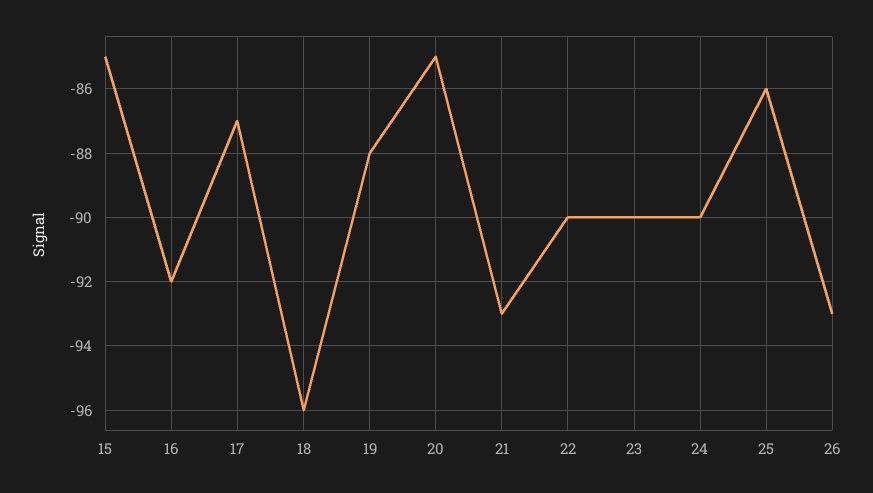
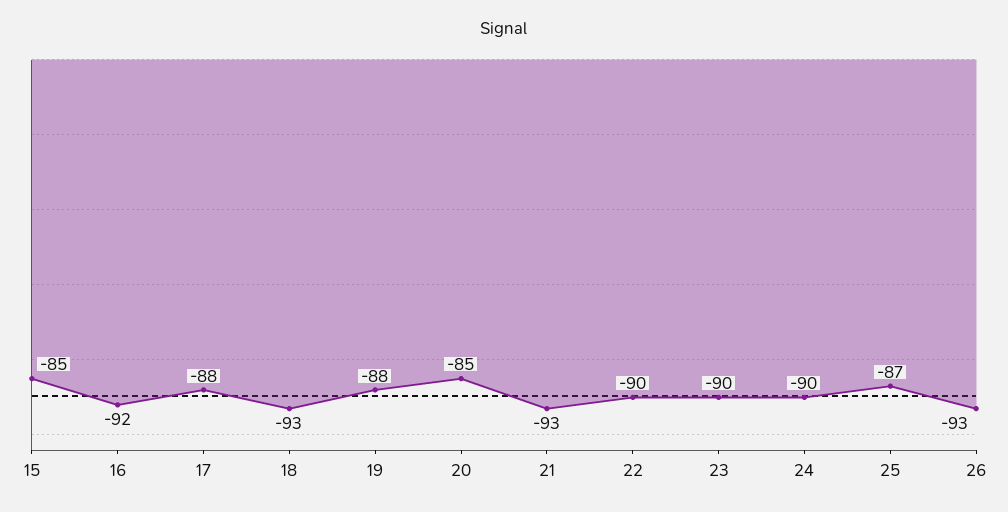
17: -87 -> -88
18: -96 -> -93
25: -86 -> -87

